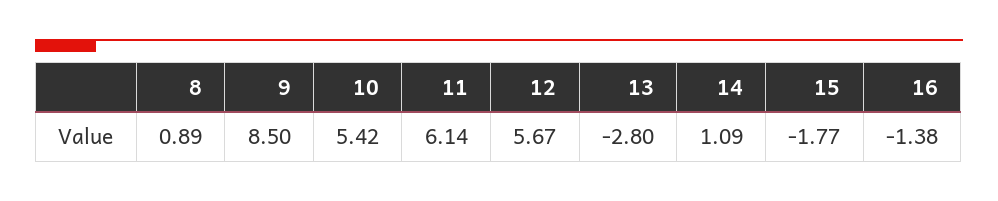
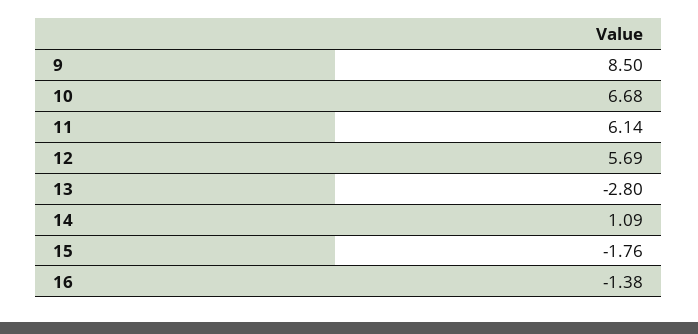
8: 0.89 -> none
10: 5.42 -> 6.68
12: 5.67 -> 5.69
15: -1.77 -> -1.76

